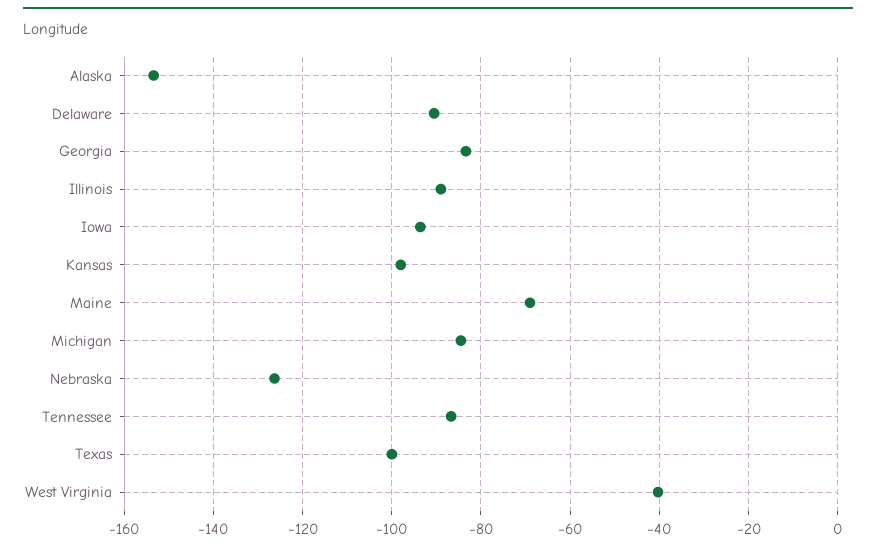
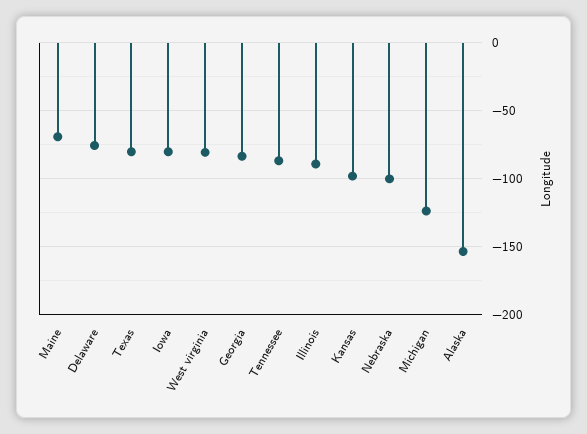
Delaware: -90 -> -75
Iowa: -94 -> -80
Michigan: -84 -> -125
Nebraska: -126 -> -100
Texas: -100 -> -80
West Virginia: -40 -> -80

